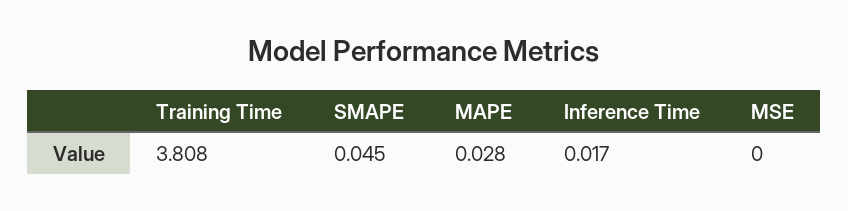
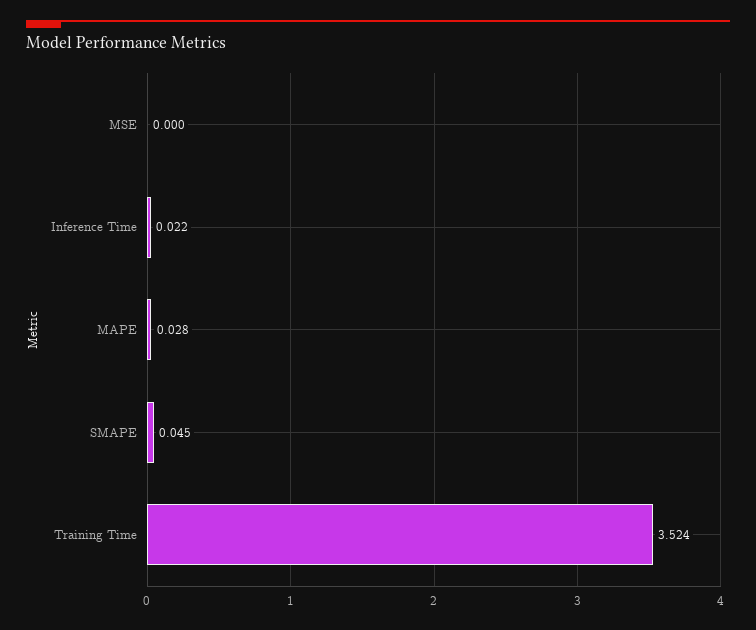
Training Time: 3.808 -> 3.524
Inference Time: 0.017 -> 0.022

